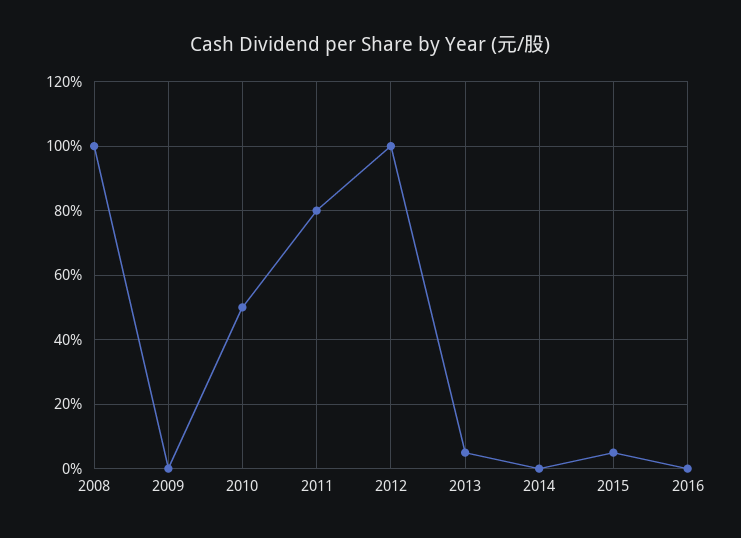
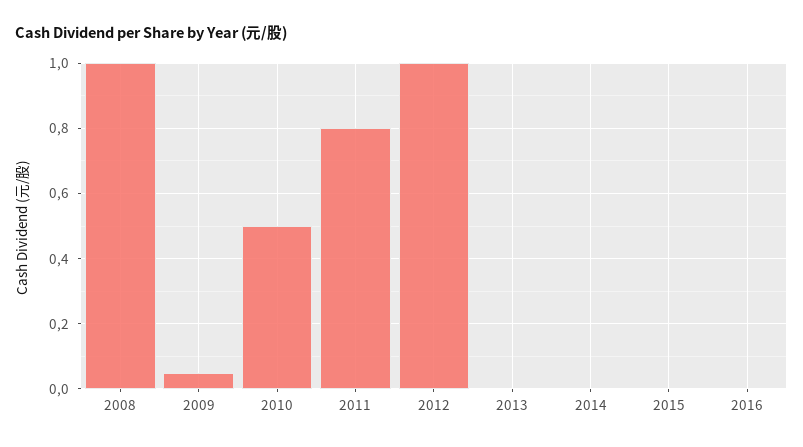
2009: 0 -> 0.05
2013: 0.05 -> 0
2015: 0.05 -> 0

